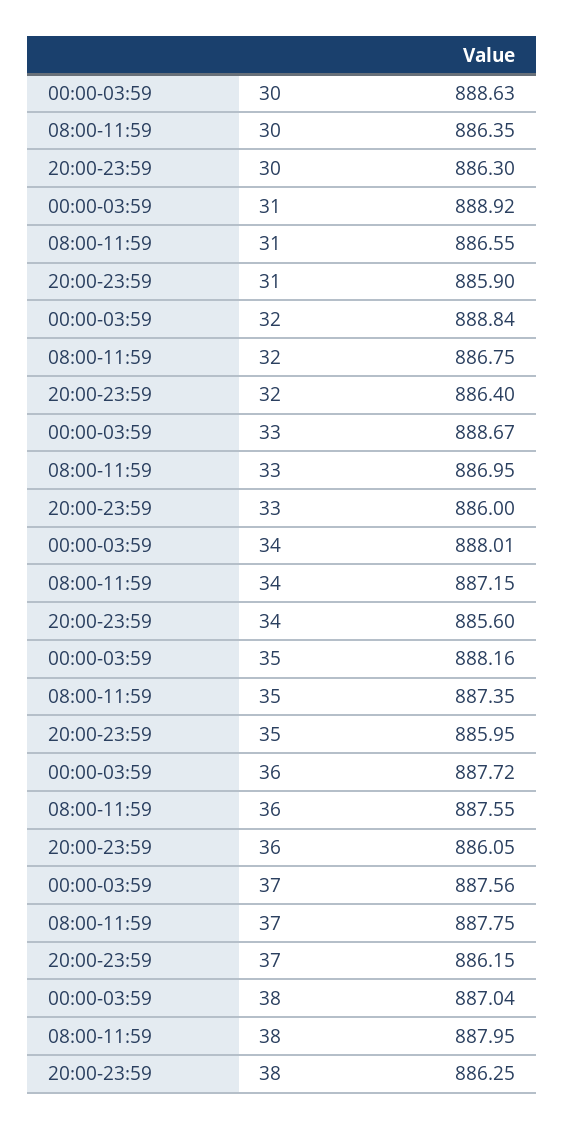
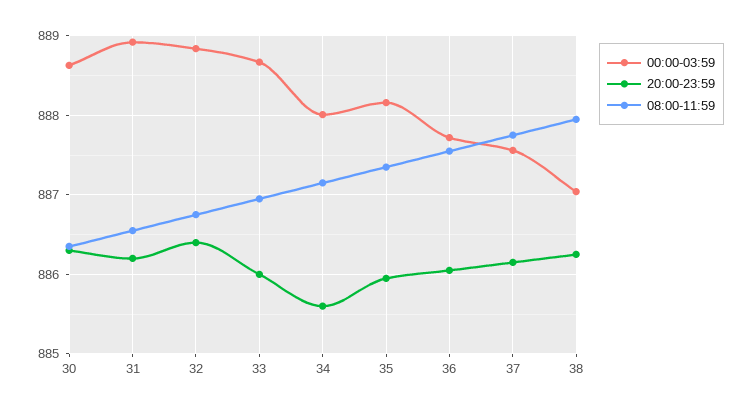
20:00-23:59, 31: 885.9 -> 886.2

